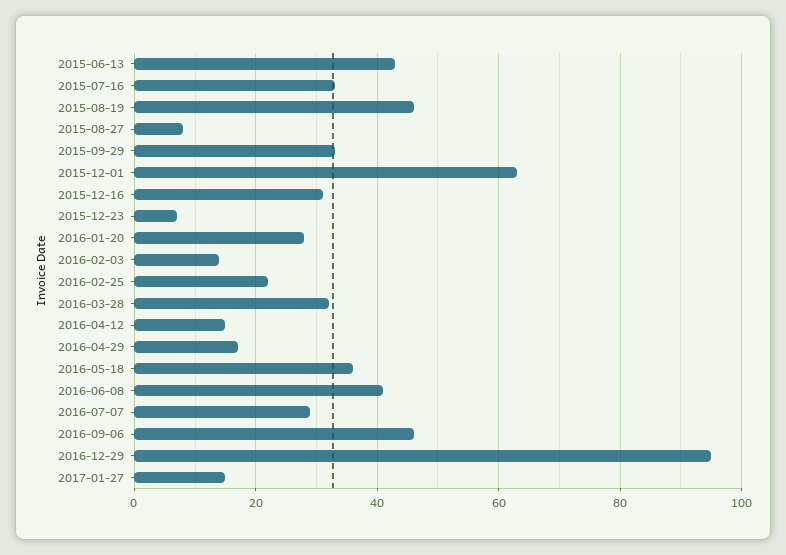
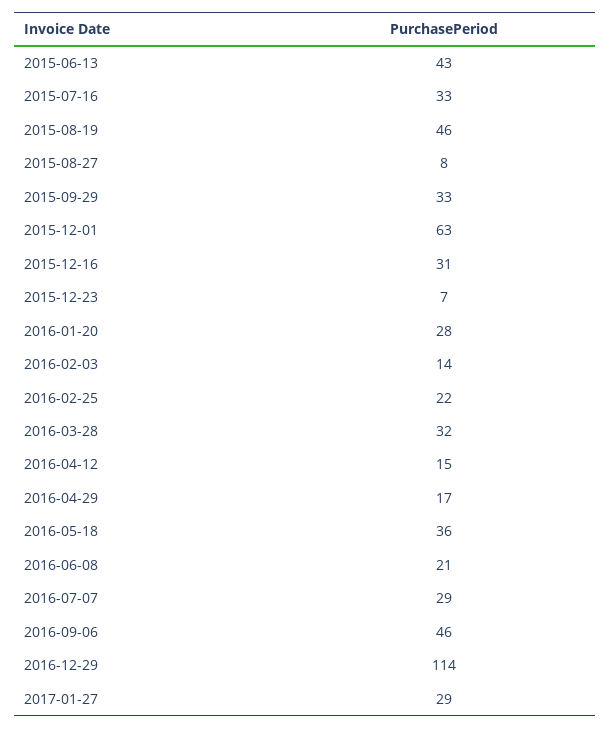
2016-06-08: 40 -> 21
2016-12-29: 95 -> 114
2017-01-27: 15 -> 29

